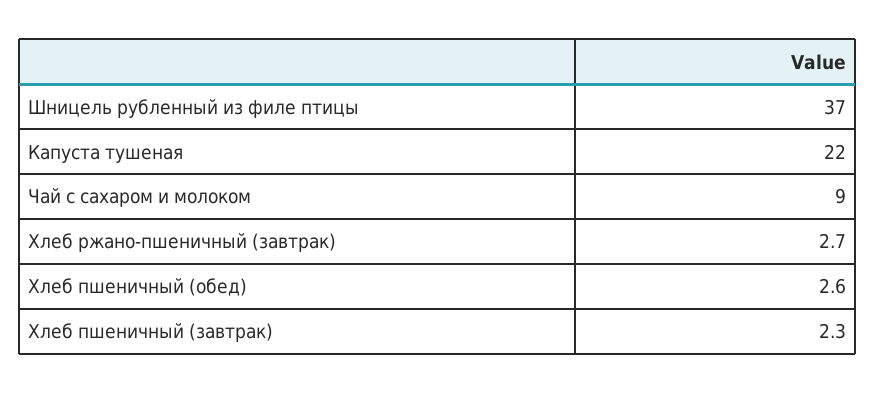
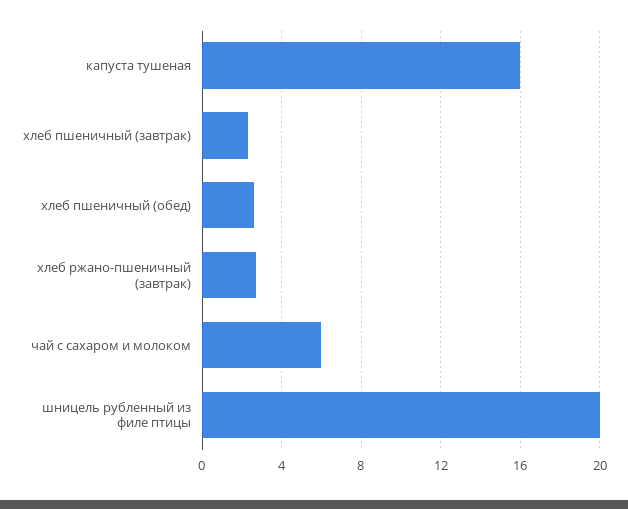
Шницель рубленный из филе птицы: 37 -> 20
Капуста тушеная: 22 -> 16
Чай с сахаром и молоком: 9 -> 6

